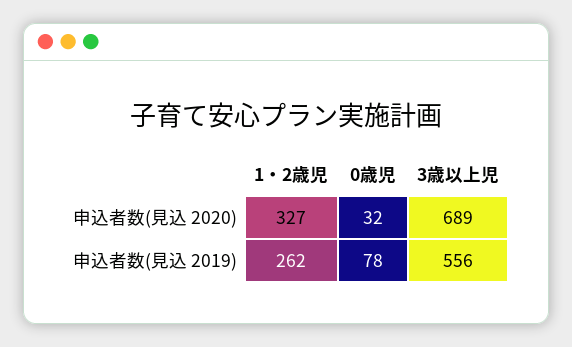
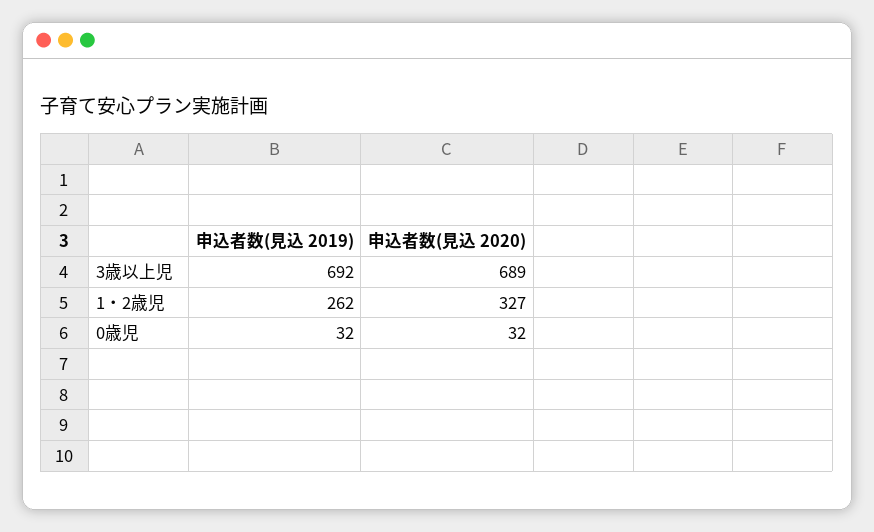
0歳児, 申込者数(見込 2019): 78 -> 32
3歳以上児, 申込者数(見込 2019): 556 -> 692

